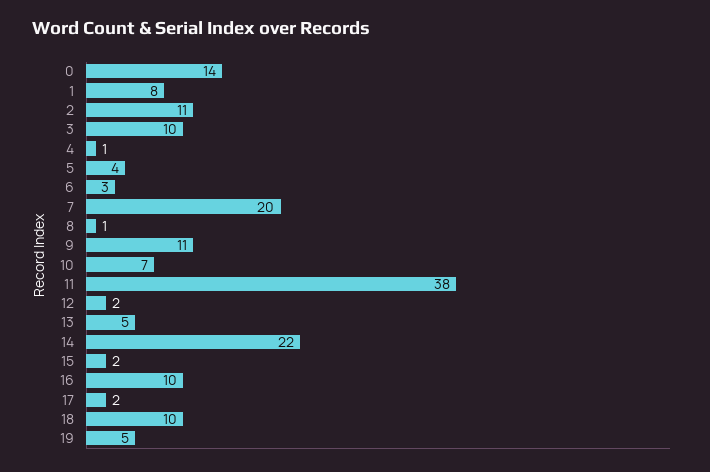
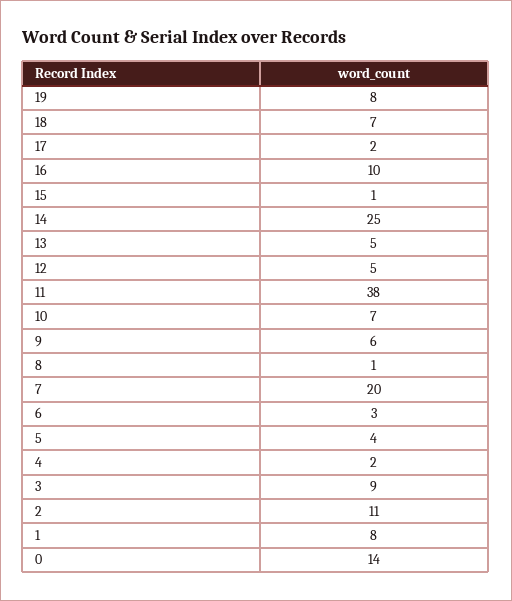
3: 10 -> 9
4: 1 -> 2
9: 11 -> 6
12: 2 -> 5
14: 22 -> 25
15: 2 -> 1
18: 10 -> 7
19: 5 -> 8

